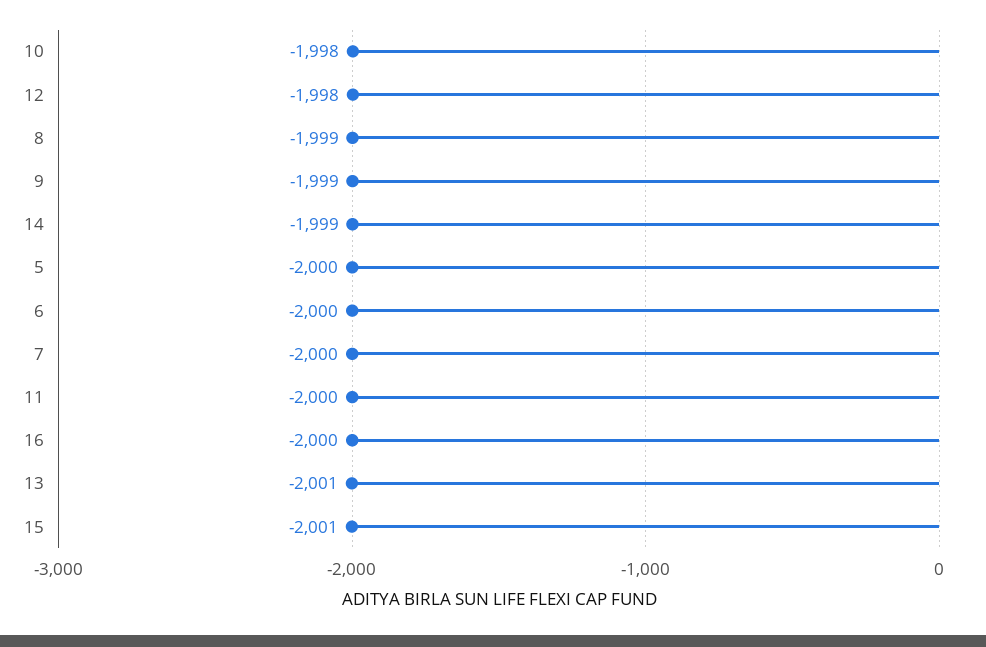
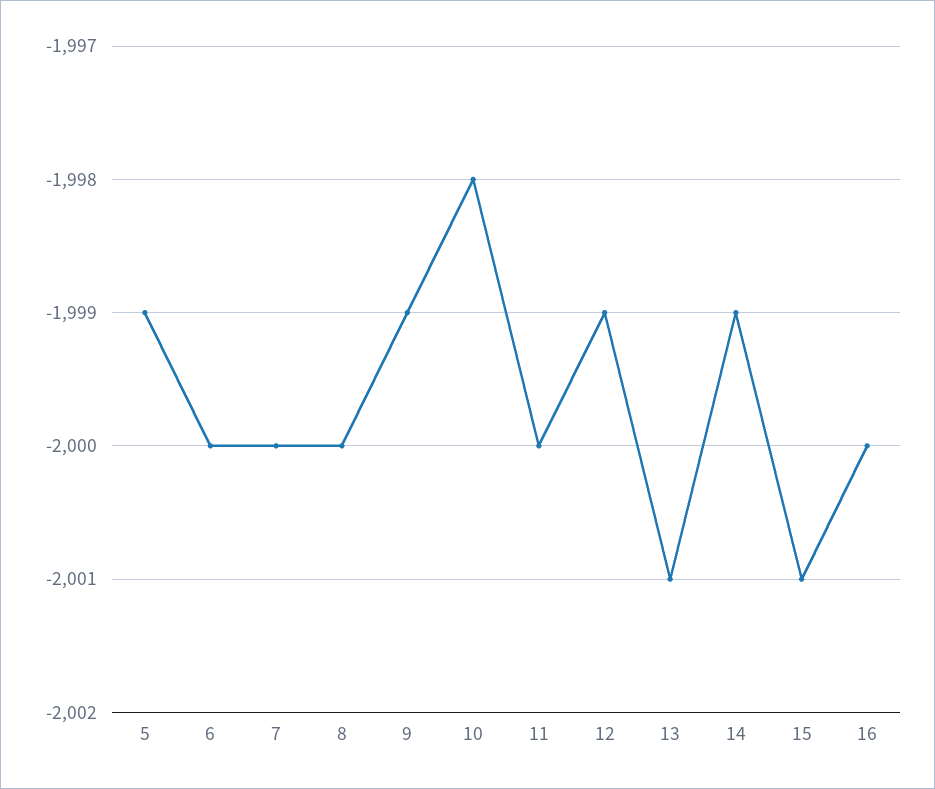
12: -1998 -> -1999
8: -1999 -> -2000
5: -2000 -> -1999

